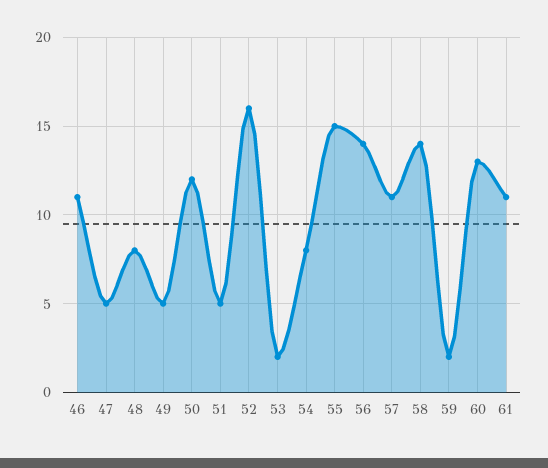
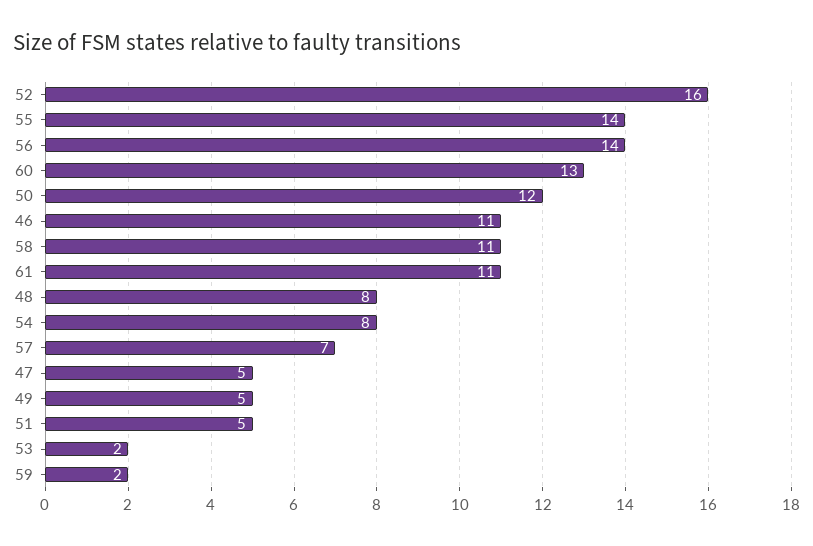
55: 15 -> 14
57: 11 -> 7
58: 14 -> 11

